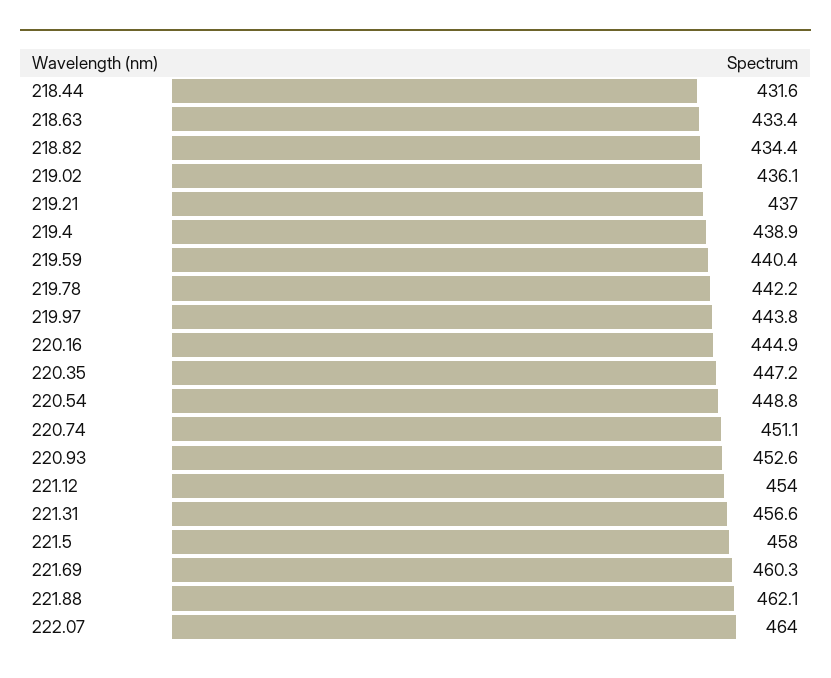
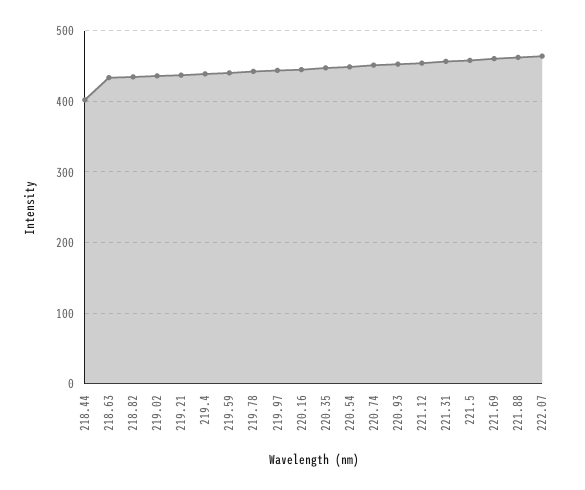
218.44: 431.6 -> 400

